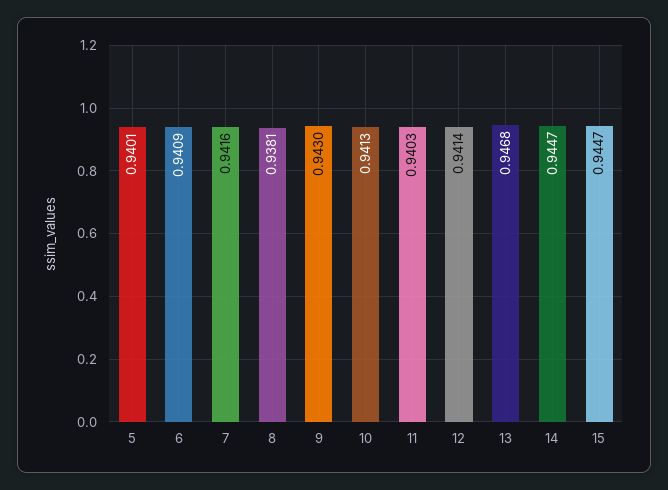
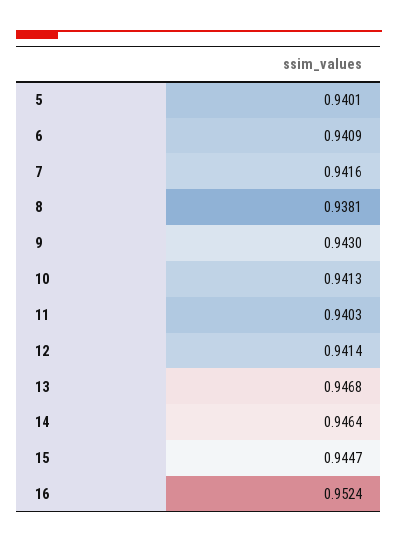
14: 0.9447 -> 0.9464
16: none -> 0.9524

